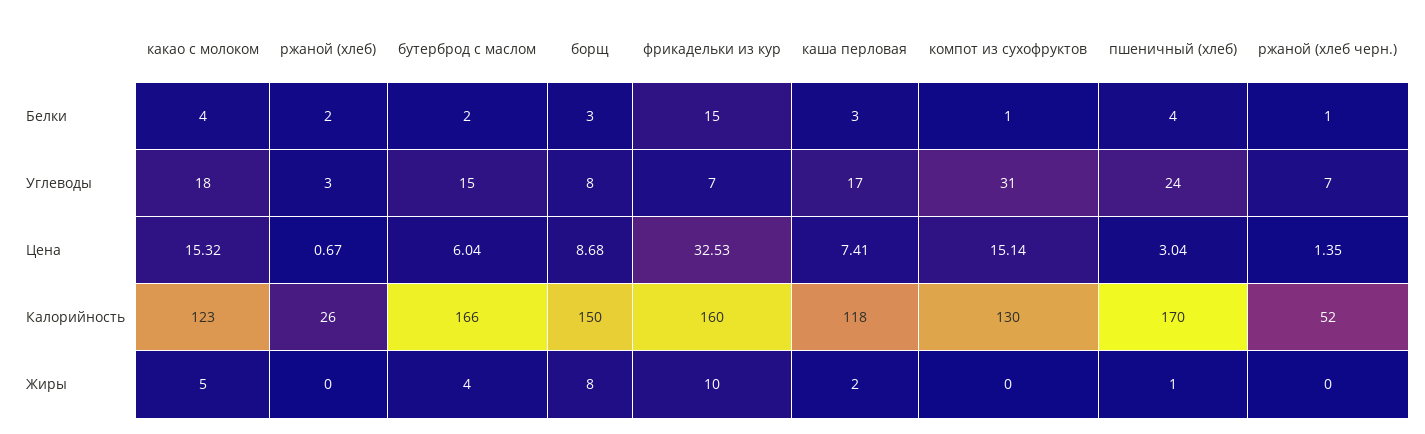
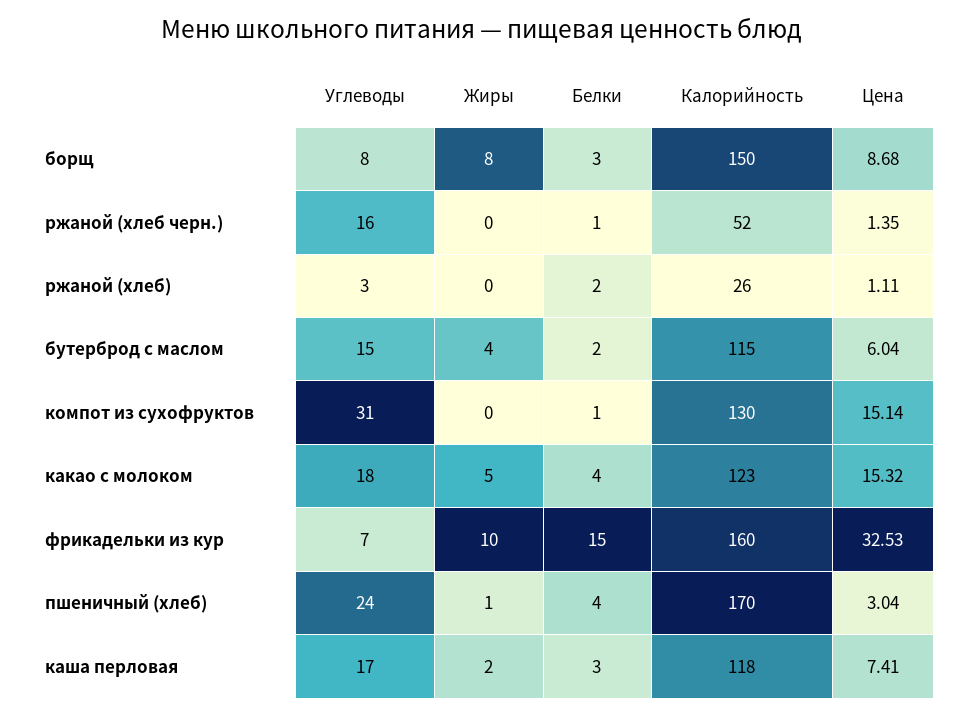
ржаной (хлеб черн.), Углеводы: 7 -> 16
ржаной (хлеб), Цена: 0.67 -> 1.11
бутерброд с маслом, Калорийность: 166 -> 115

